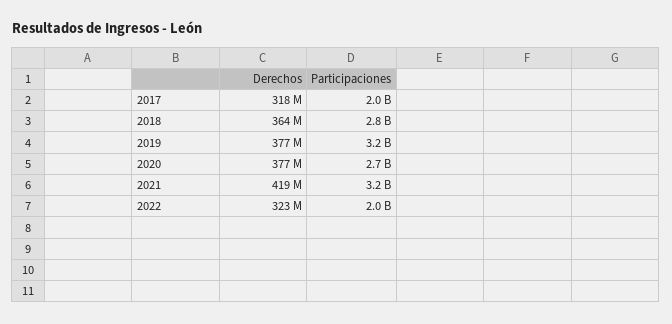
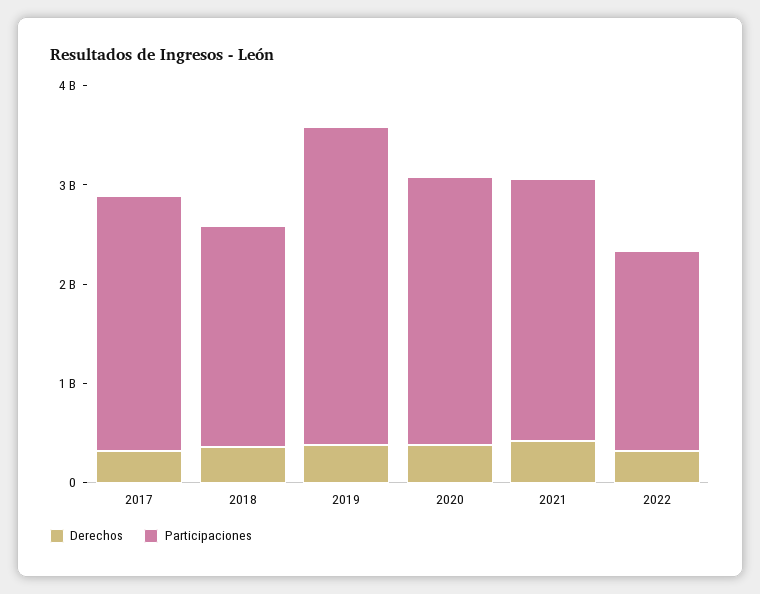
Participaciones, 2017: 2000000000 -> 2600000000
Participaciones, 2018: 2800000000 -> 2200000000
Participaciones, 2021: 3200000000 -> 2600000000

